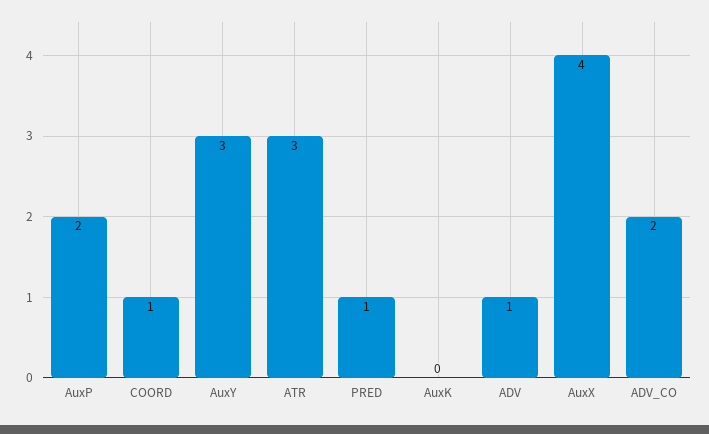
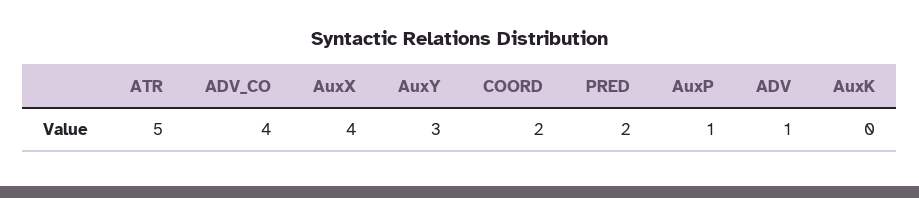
AuxP: 2 -> 1
COORD: 1 -> 2
ATR: 3 -> 5
PRED: 1 -> 2
ADV_CO: 2 -> 4

